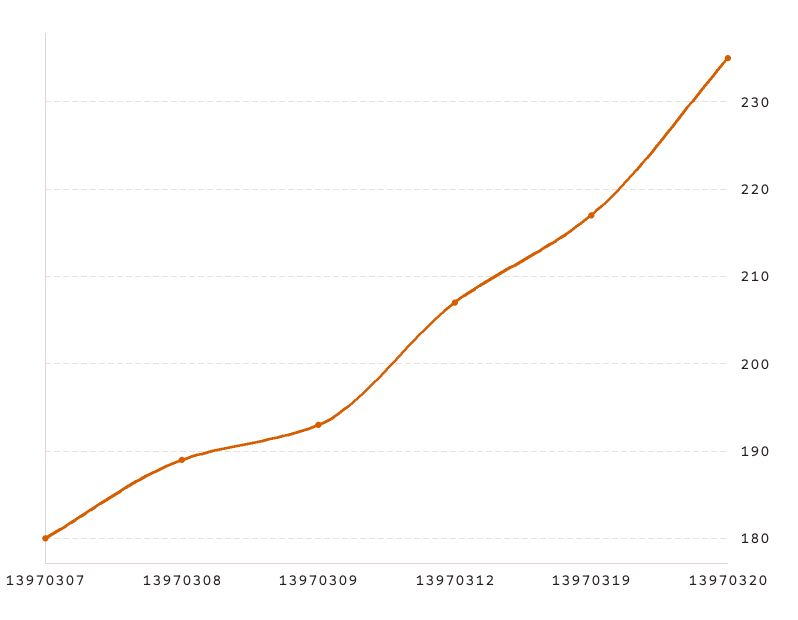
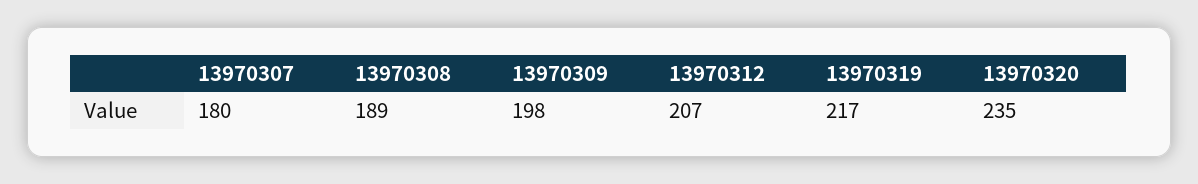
13970309: 193 -> 198

